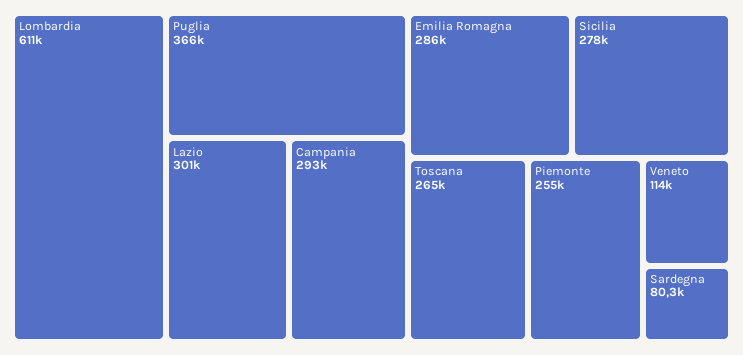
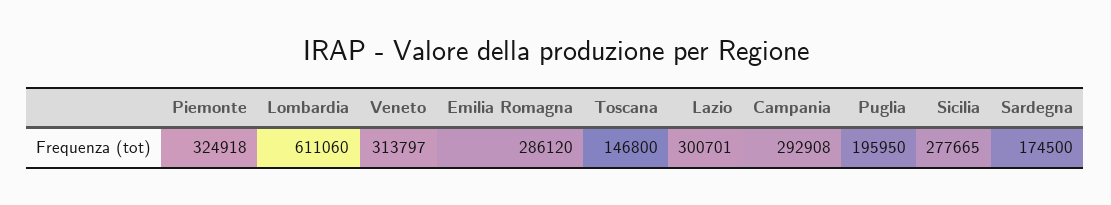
Puglia: 366000 -> 195950
Toscana: 265000 -> 146800
Piemonte: 255000 -> 324918
Veneto: 114000 -> 313797
Sardegna: 80300 -> 174500

